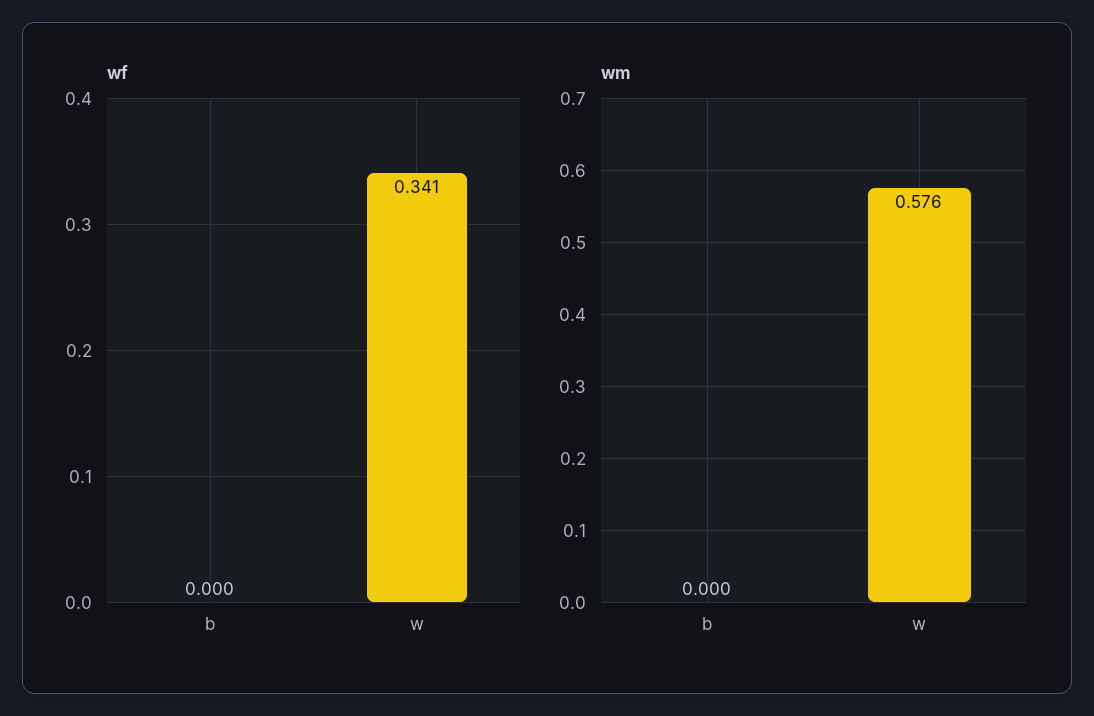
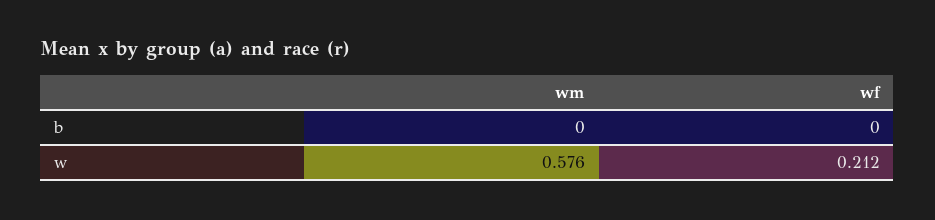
wf, w: 0.341 -> 0.212

